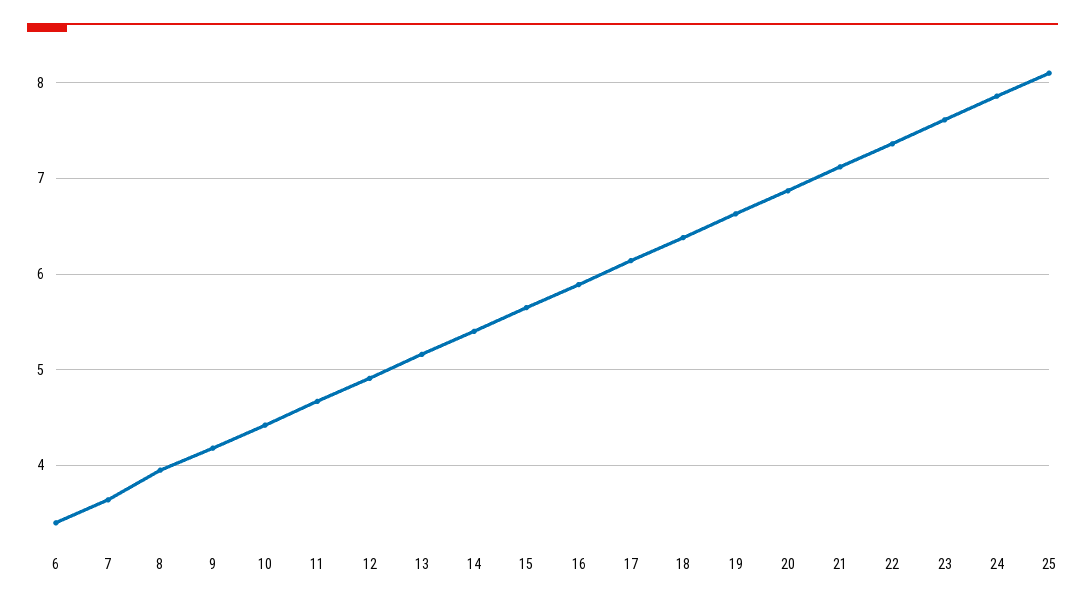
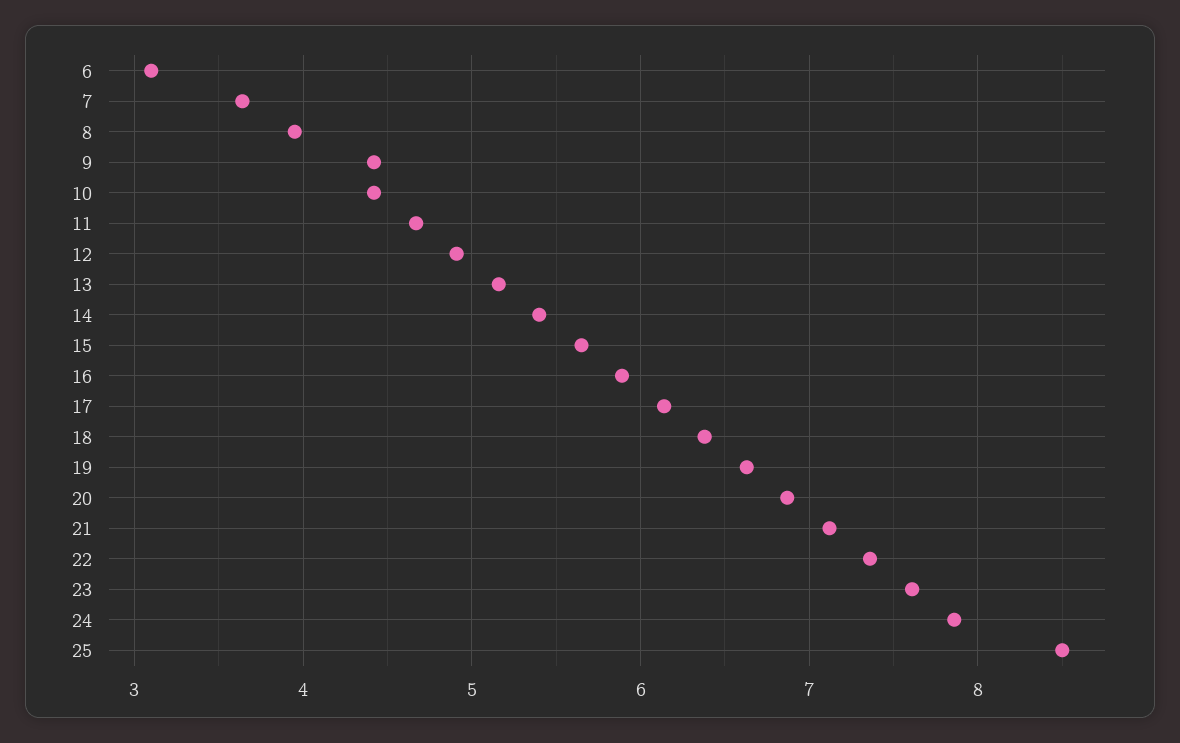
6: 3.4 -> 3.1
9: 4.2 -> 4.4
25: 8.1 -> 8.5

